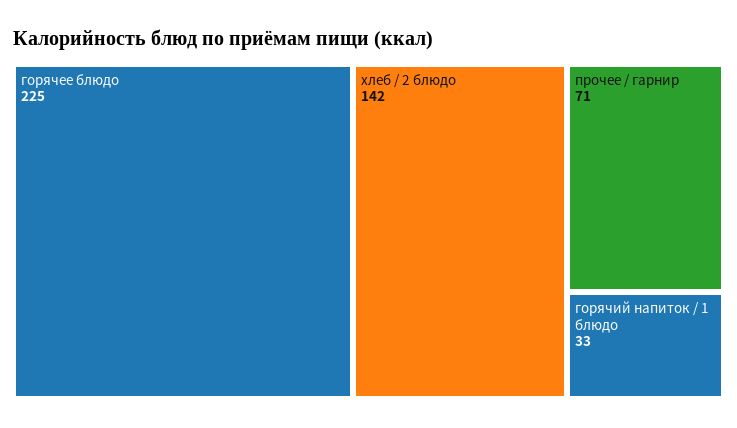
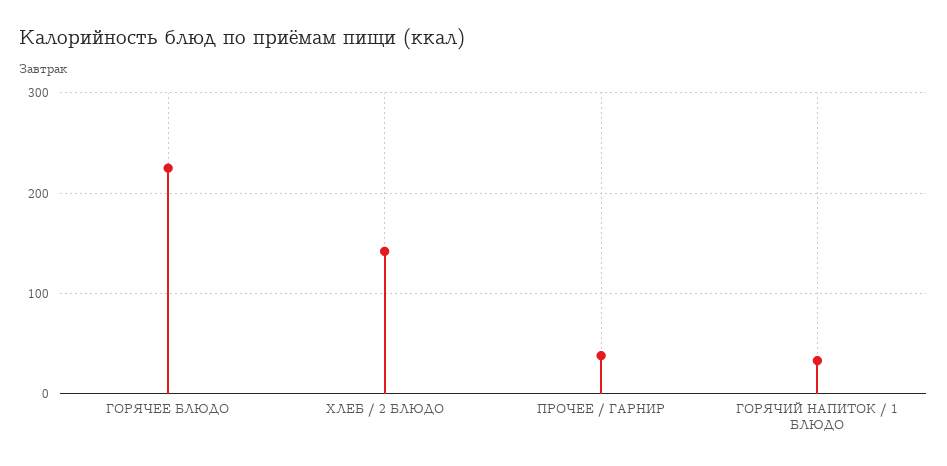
прочее / гарнир: 71 -> 40

